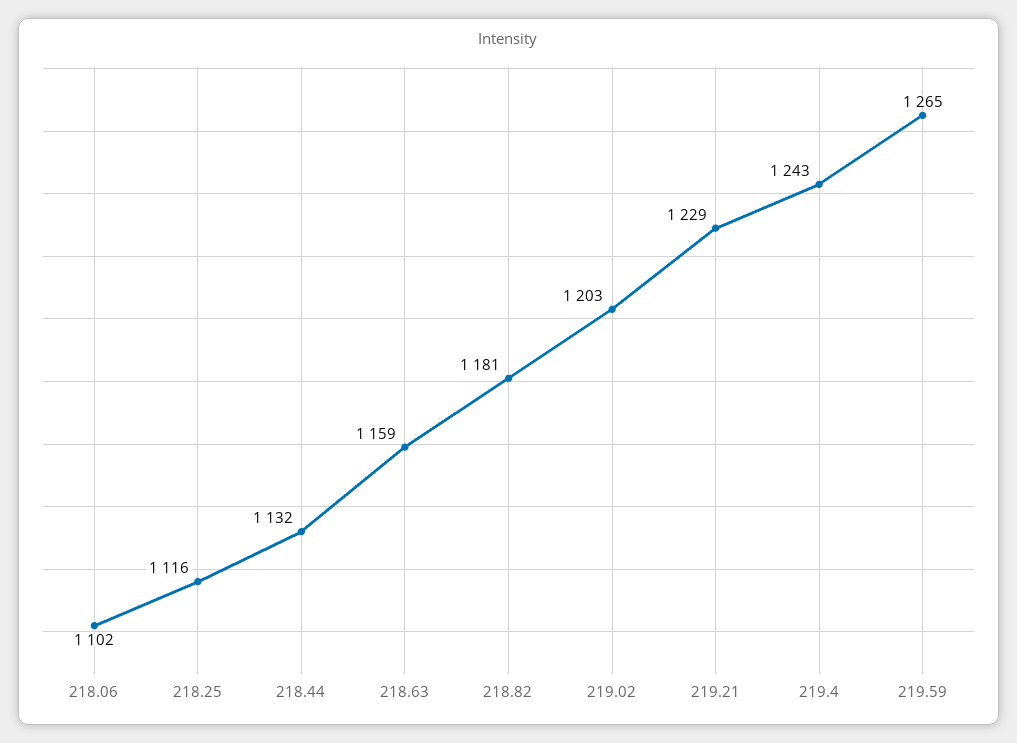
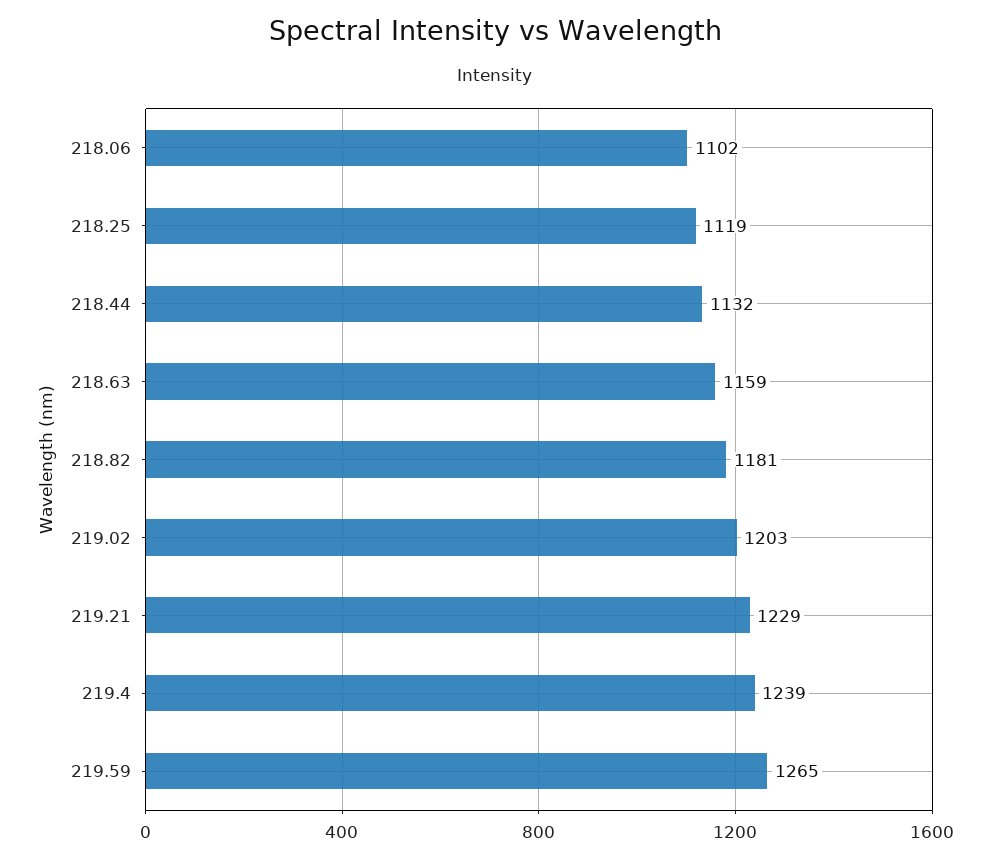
218.25: 1116 -> 1119
219.4: 1243 -> 1239

